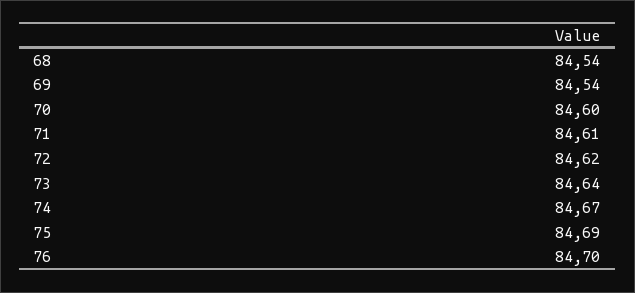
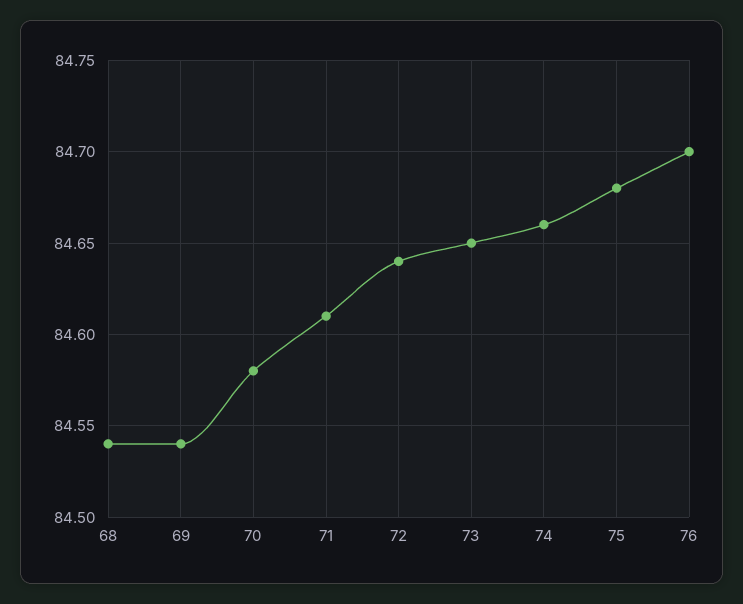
70: 84.6 -> 84.58
72: 84.62 -> 84.64
73: 84.64 -> 84.65
74: 84.67 -> 84.66
75: 84.69 -> 84.68

